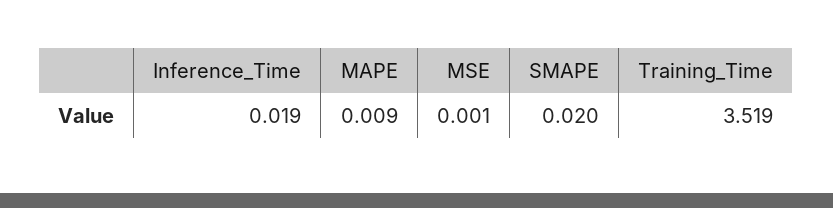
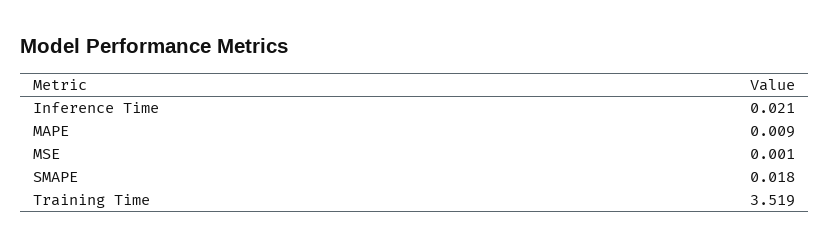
Inference_Time: 0.019 -> 0.021
SMAPE: 0.02 -> 0.018

